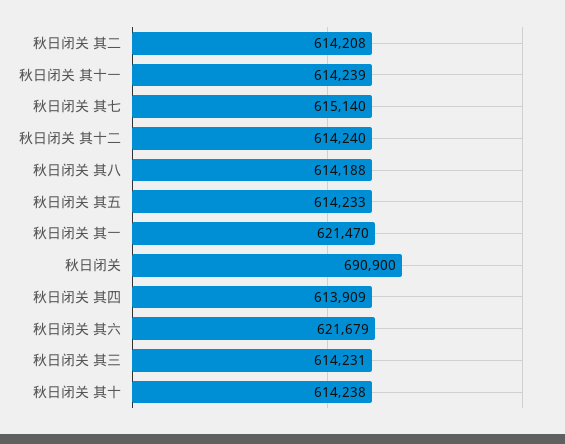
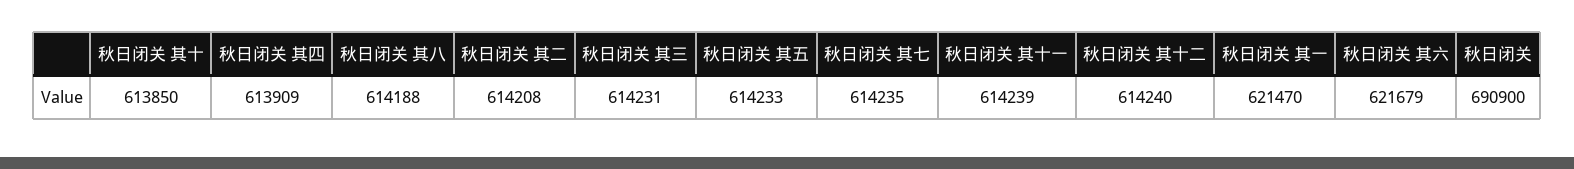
秋日闭关 其七: 615140 -> 614235
秋日闭关 其十: 614238 -> 613850

